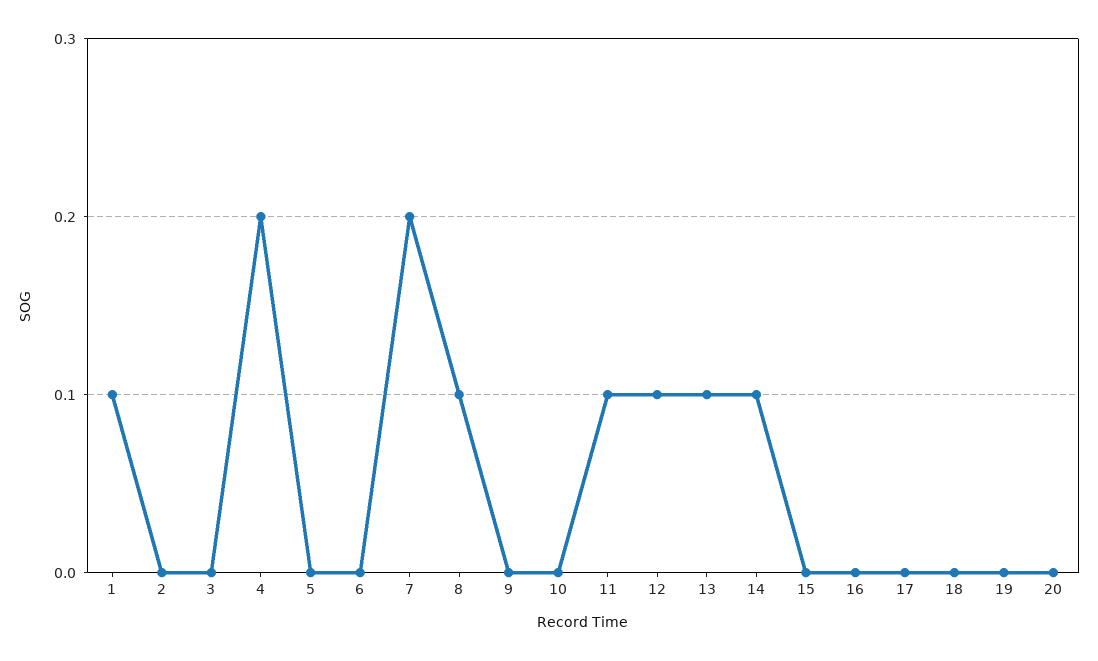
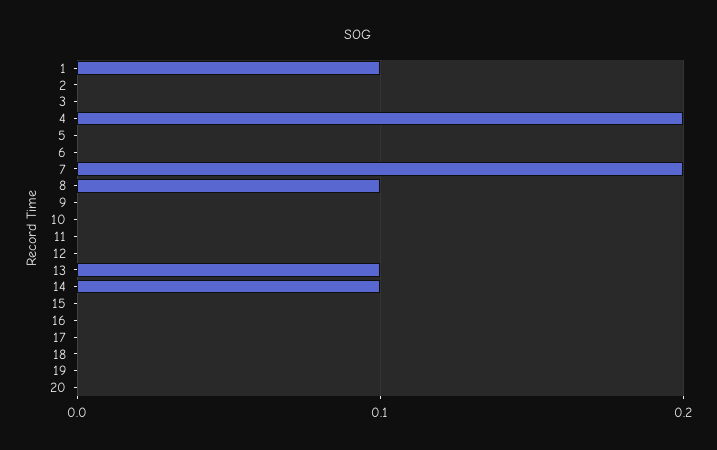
11: 0.1 -> 0
12: 0.1 -> 0

